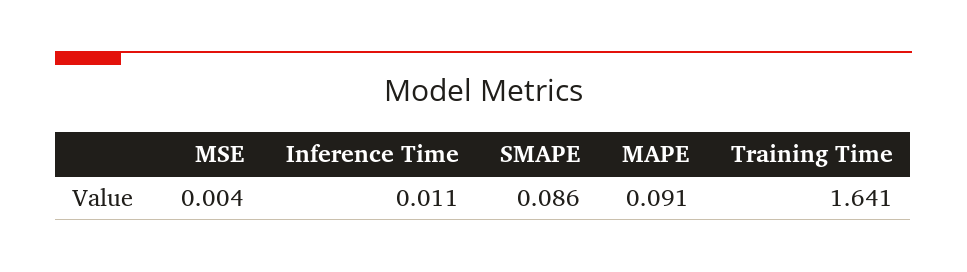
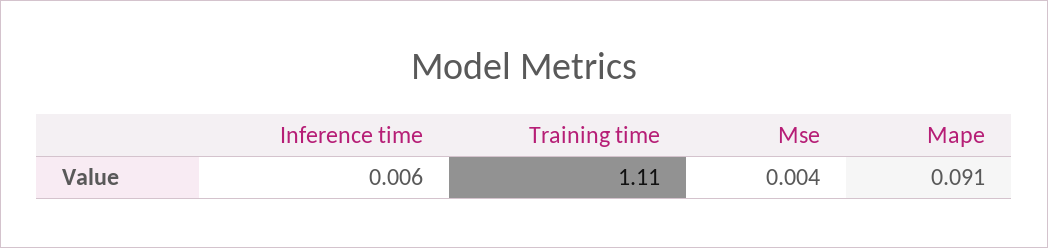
Inference Time: 0.011 -> 0.006
SMAPE: 0.086 -> none
Training Time: 1.641 -> 1.11

